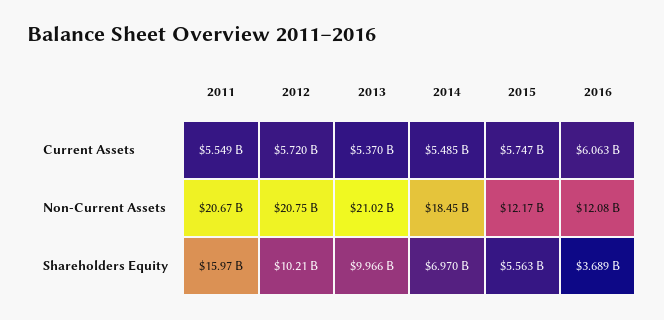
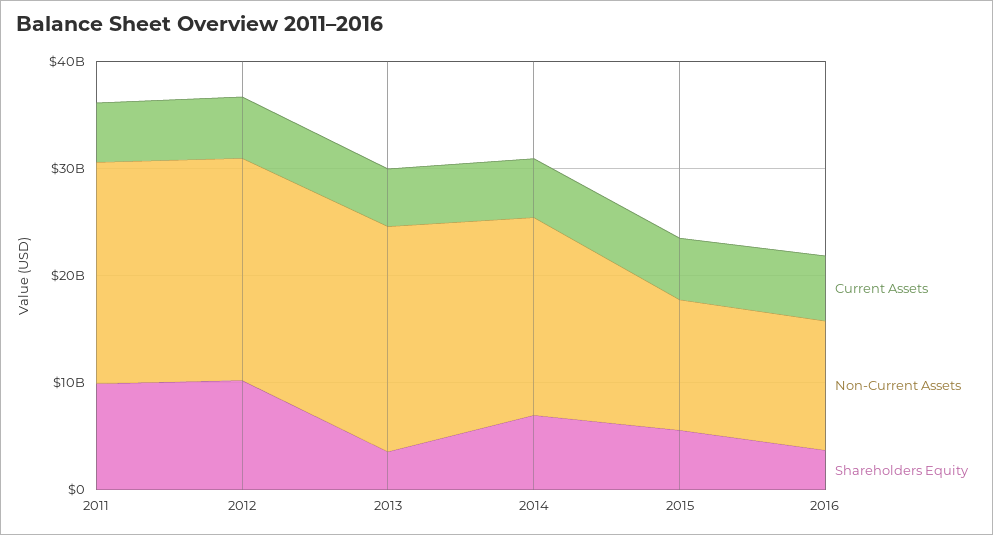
Shareholders Equity, 2011: 15970000000 -> 10000000000
Shareholders Equity, 2013: 9966000000 -> 4000000000

